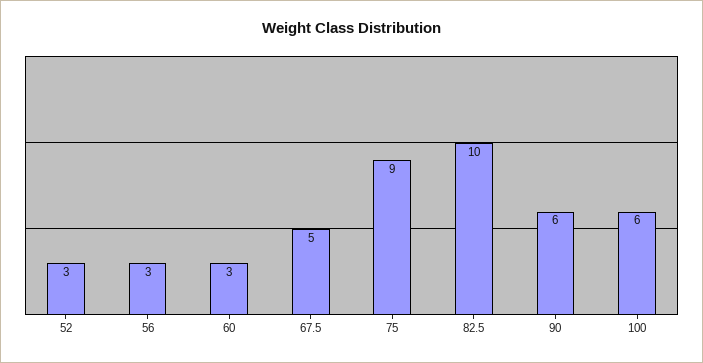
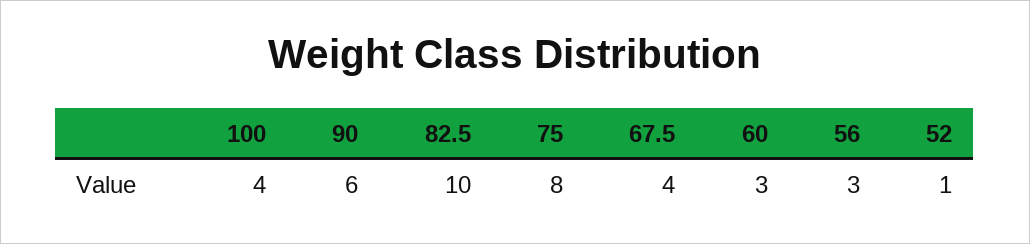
52: 3 -> 1
67.5: 5 -> 4
75: 9 -> 8
100: 6 -> 4

